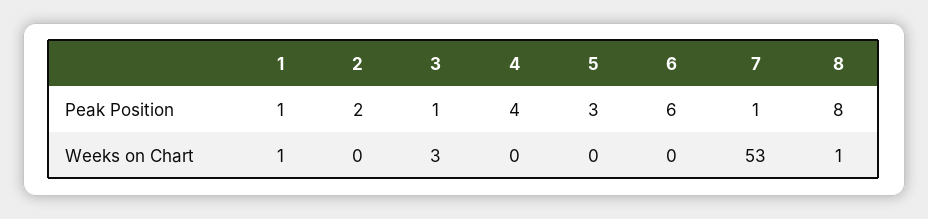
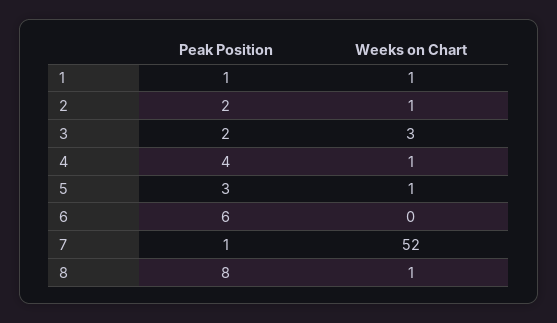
3, Peak Position: 1 -> 2
2, Weeks on Chart: 0 -> 1
4, Weeks on Chart: 0 -> 1
5, Weeks on Chart: 0 -> 1
7, Weeks on Chart: 53 -> 52

